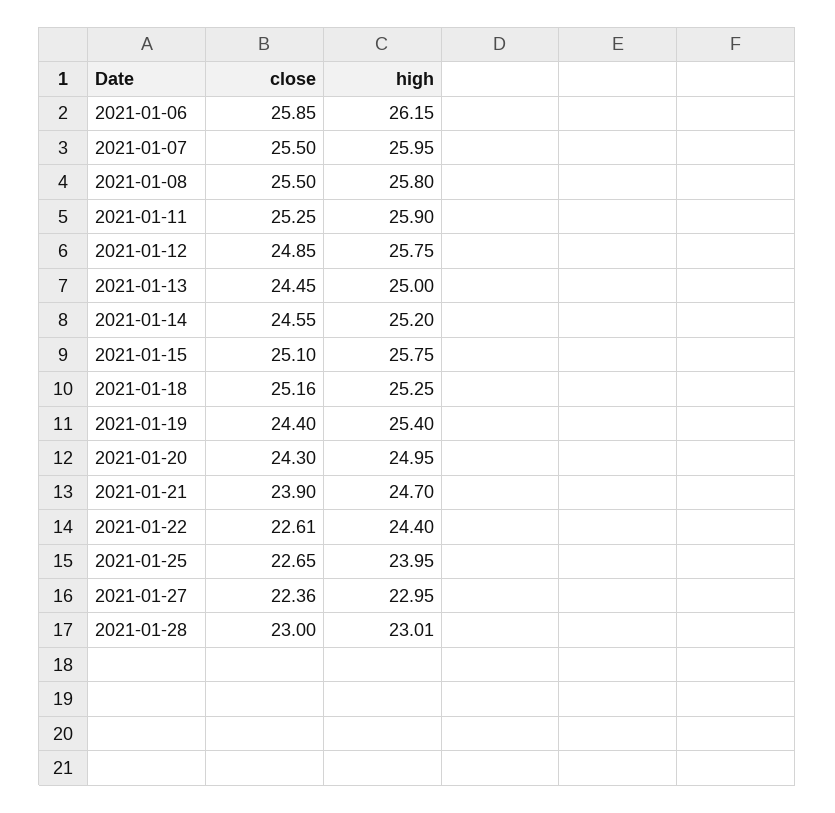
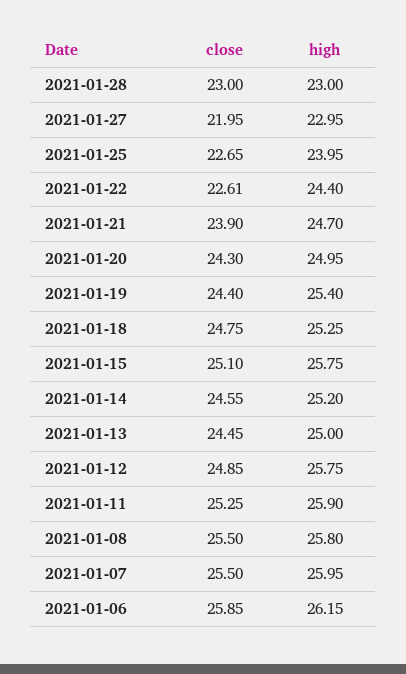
close, 2021-01-18: 25.16 -> 24.75
close, 2021-01-27: 22.36 -> 21.95
high, 2021-01-28: 23.01 -> 23

